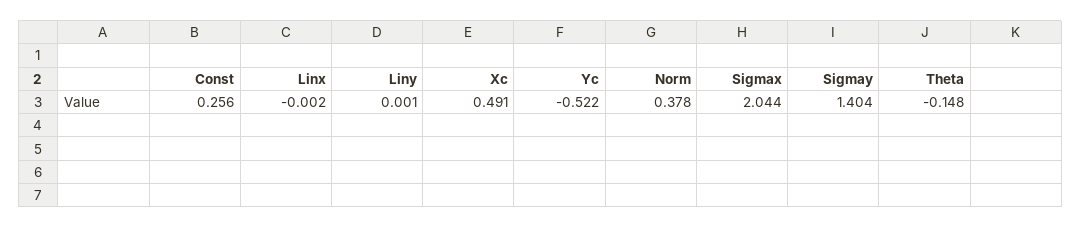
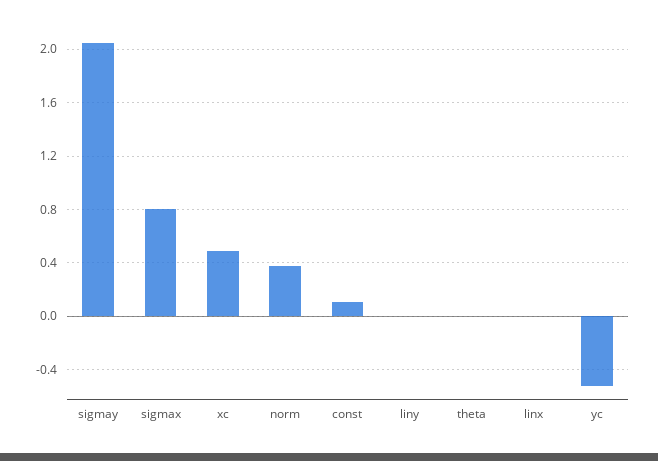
Const: 0.256 -> 0.1
Sigmax: 2.044 -> 0.8
Sigmay: 1.404 -> 2.05
Theta: -0.148 -> 0

